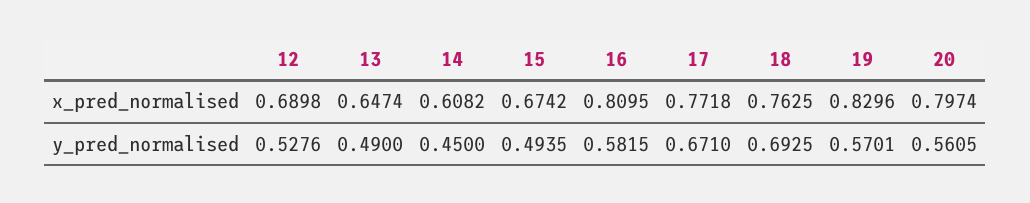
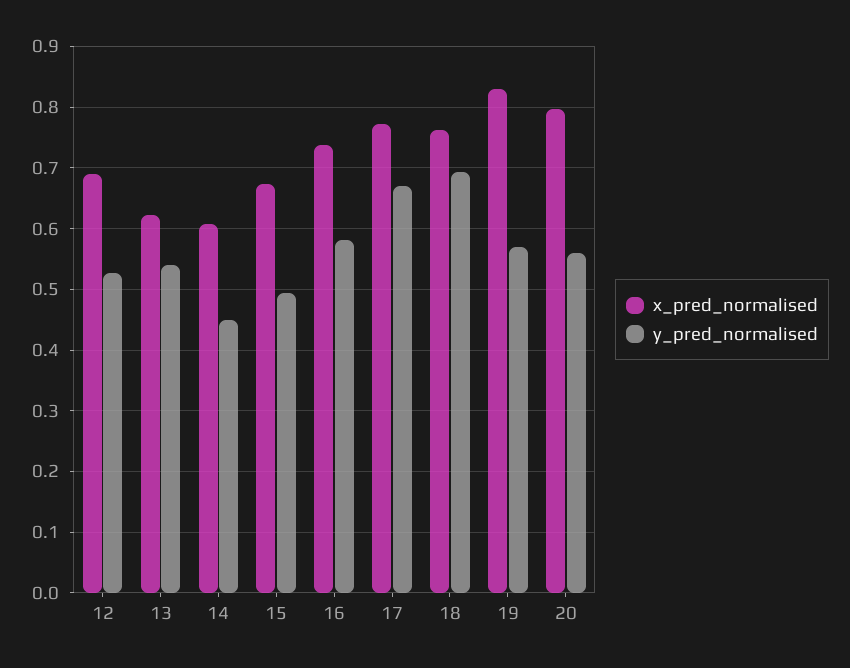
x_pred_normalised, 13: 0.6474 -> 0.62
x_pred_normalised, 16: 0.8095 -> 0.74
y_pred_normalised, 13: 0.49 -> 0.54

